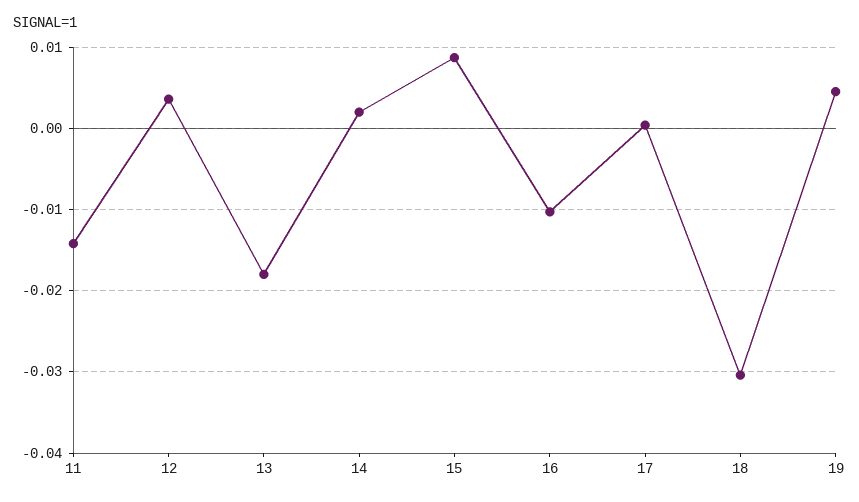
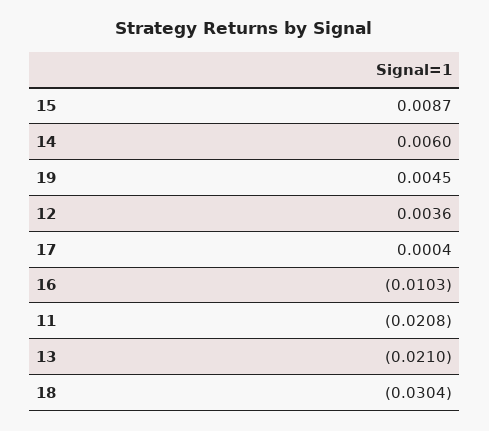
11: -0.014 -> -0.0208
13: -0.018 -> -0.021
14: 0.002 -> 0.006

